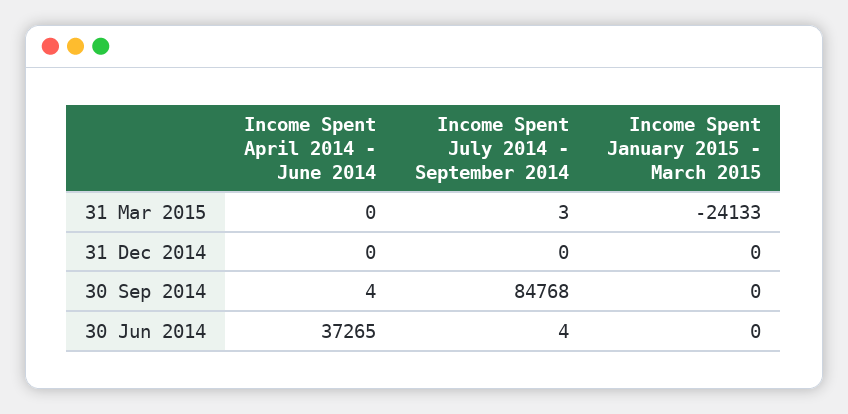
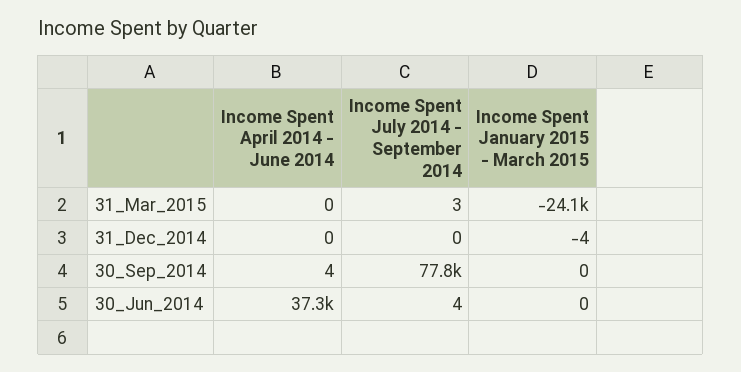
Income Spent January 2015 - March 2015, 31 Dec 2014: 0 -> -4
Income Spent July 2014 - September 2014, 30 Sep 2014: 84768 -> 77800

